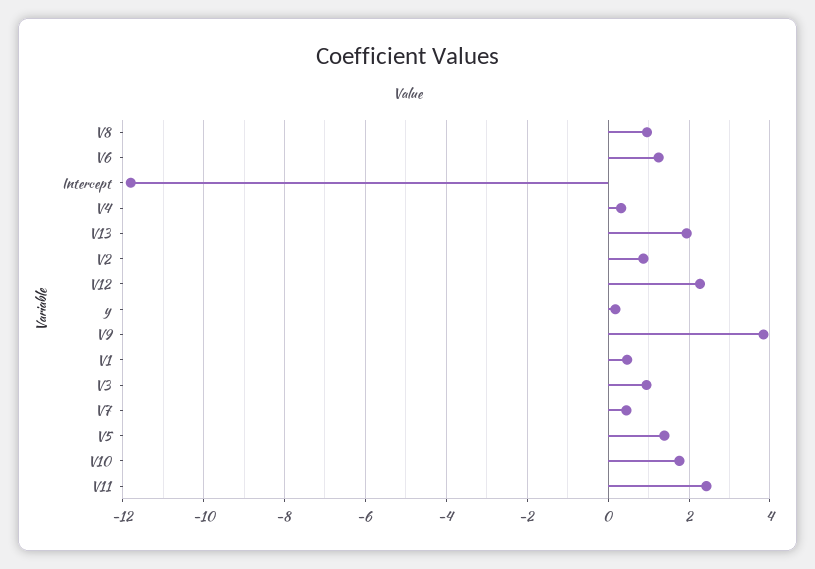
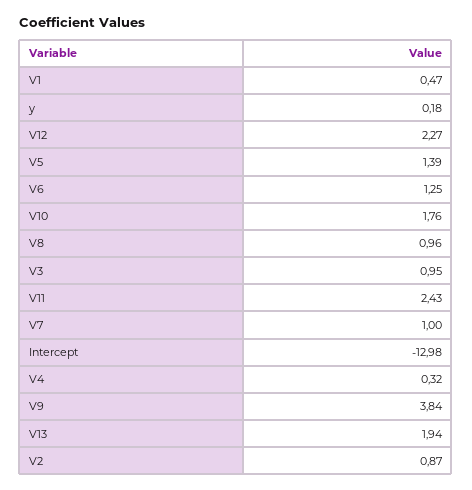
Intercept: -11.8 -> -12.98
V7: 0.4 -> 1

